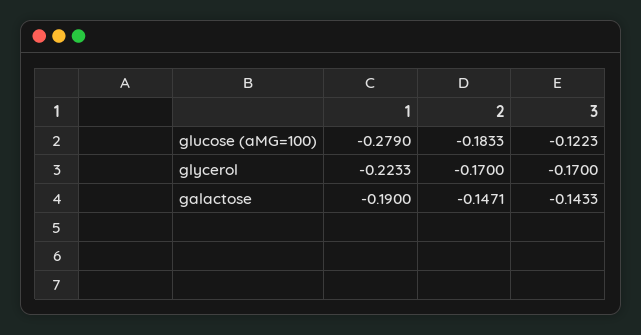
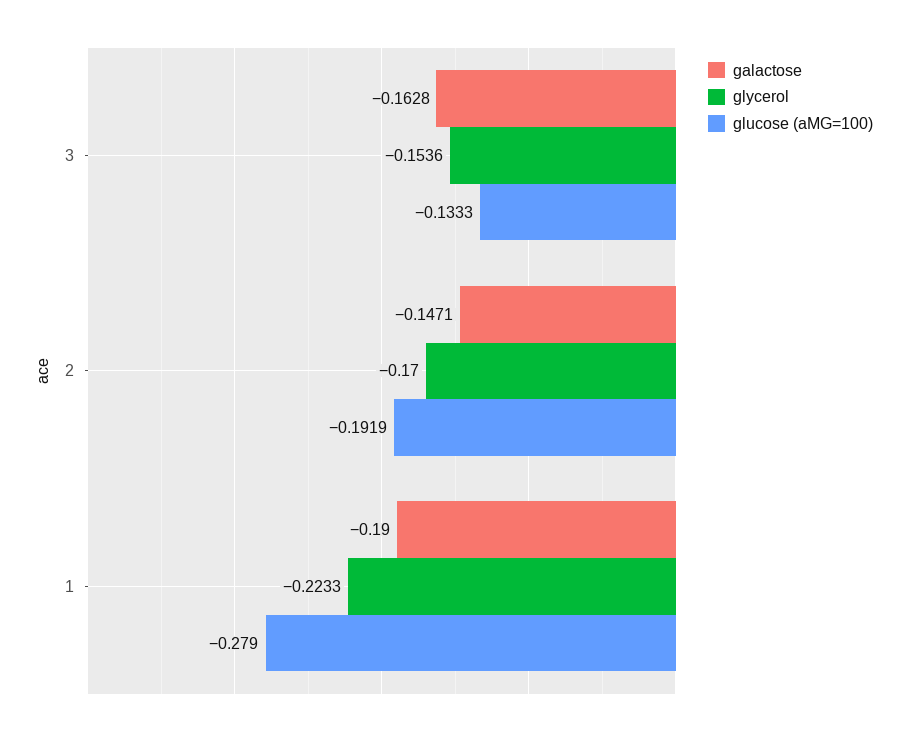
glucose (aMG=100), 2: -0.1833 -> -0.1919
glucose (aMG=100), 3: -0.1223 -> -0.1333
glycerol, 3: -0.17 -> -0.1536
galactose, 3: -0.1433 -> -0.1628

